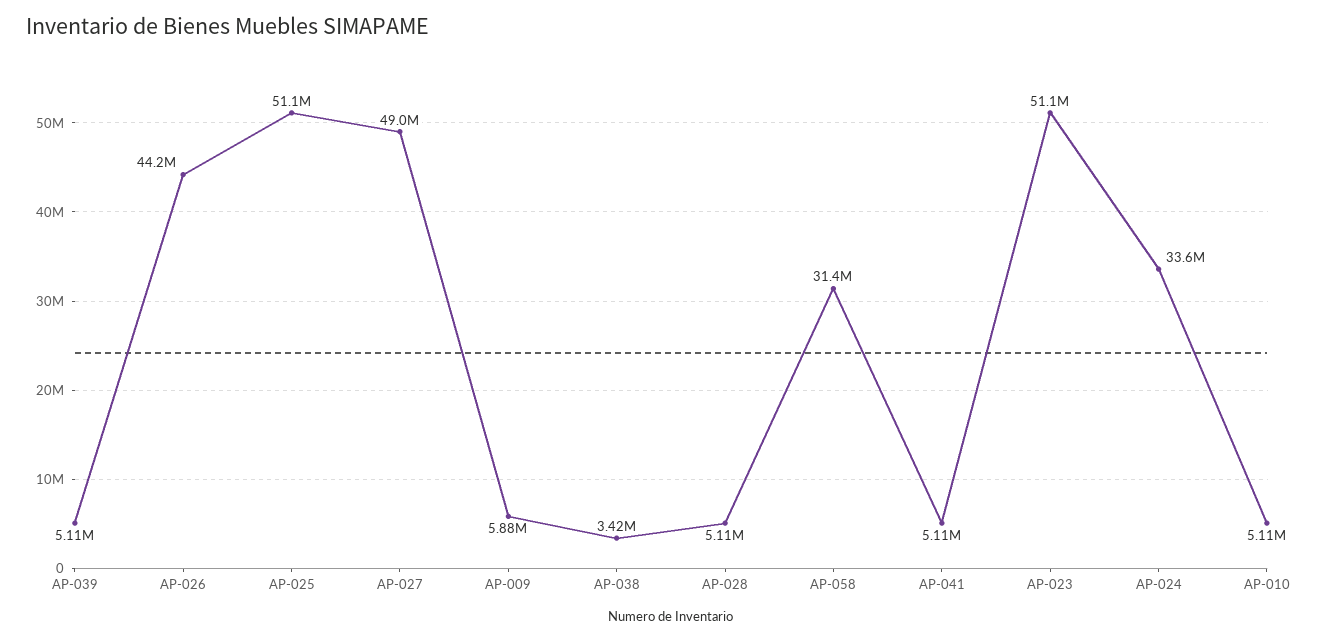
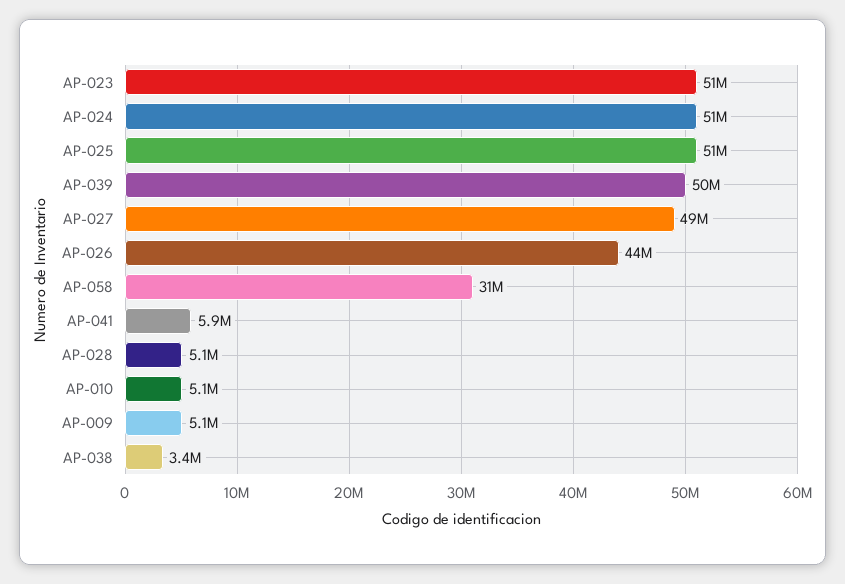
AP-039: 5110000 -> 50000000
AP-009: 5880000 -> 5100000
AP-041: 5110000 -> 5900000
AP-024: 33600000 -> 51000000

